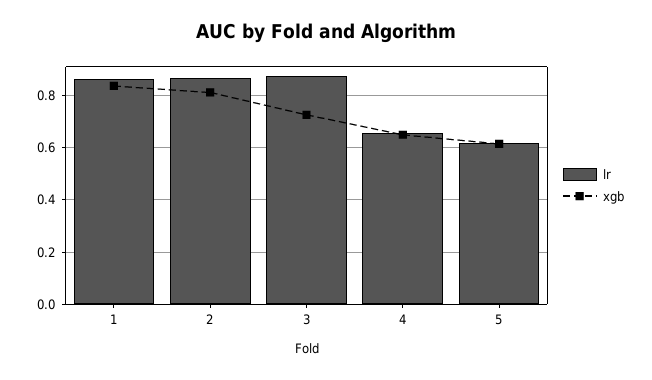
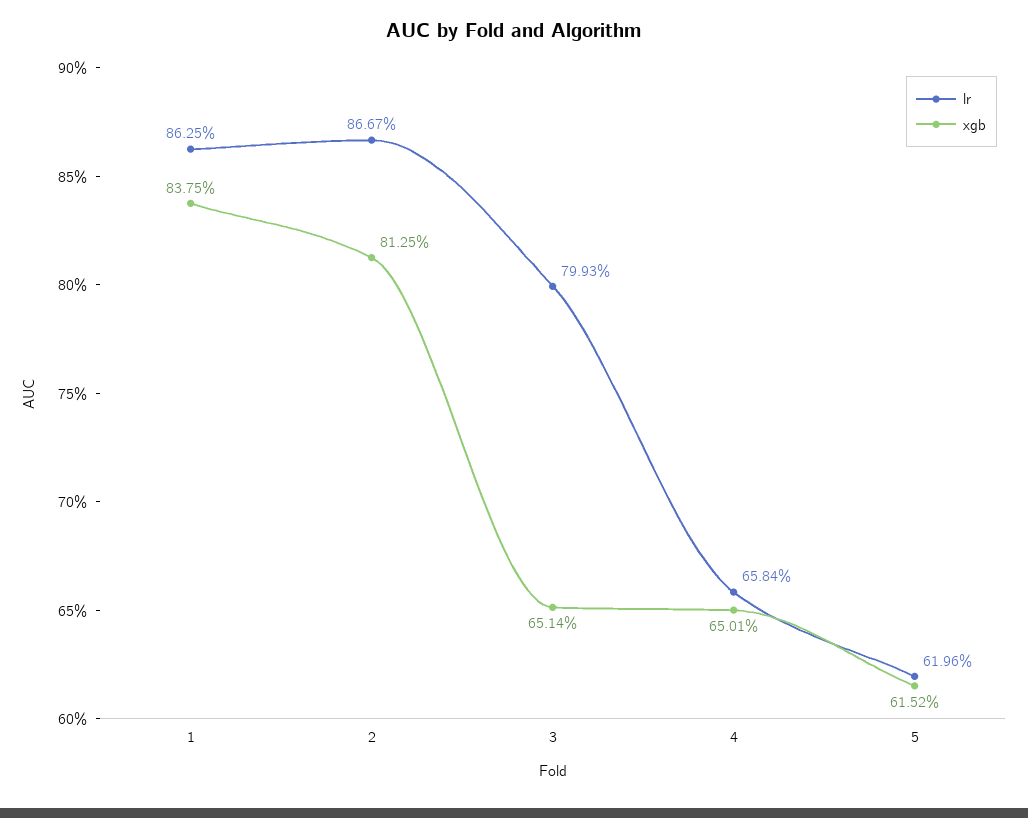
lr, 3: 0.875 -> 0.7993
xgb, 3: 0.725 -> 0.6514

